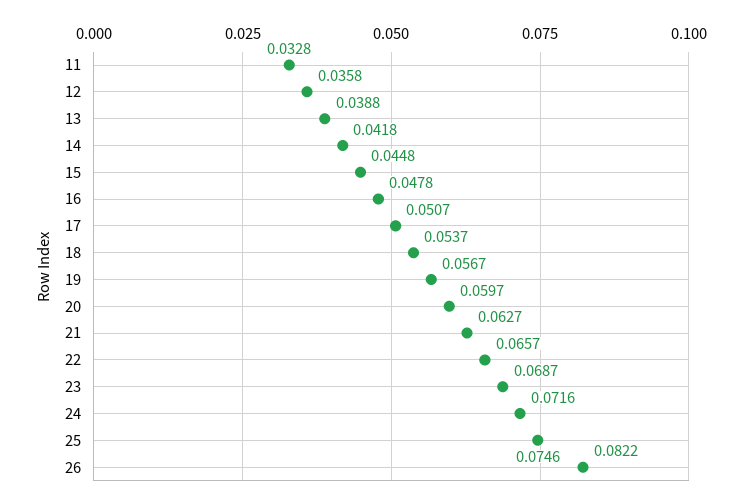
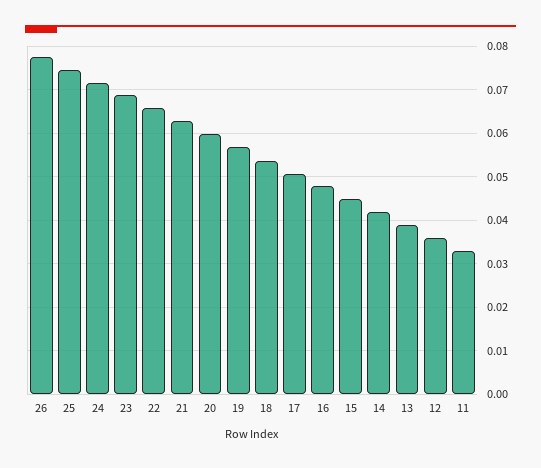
26: 0.0822 -> 0.078

